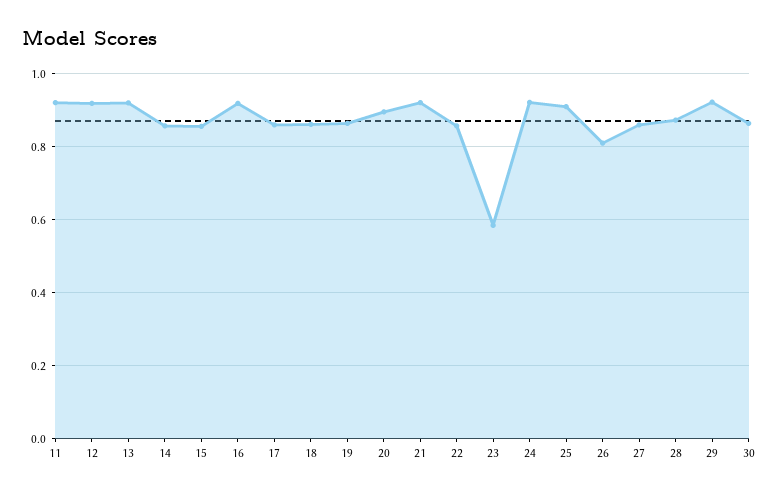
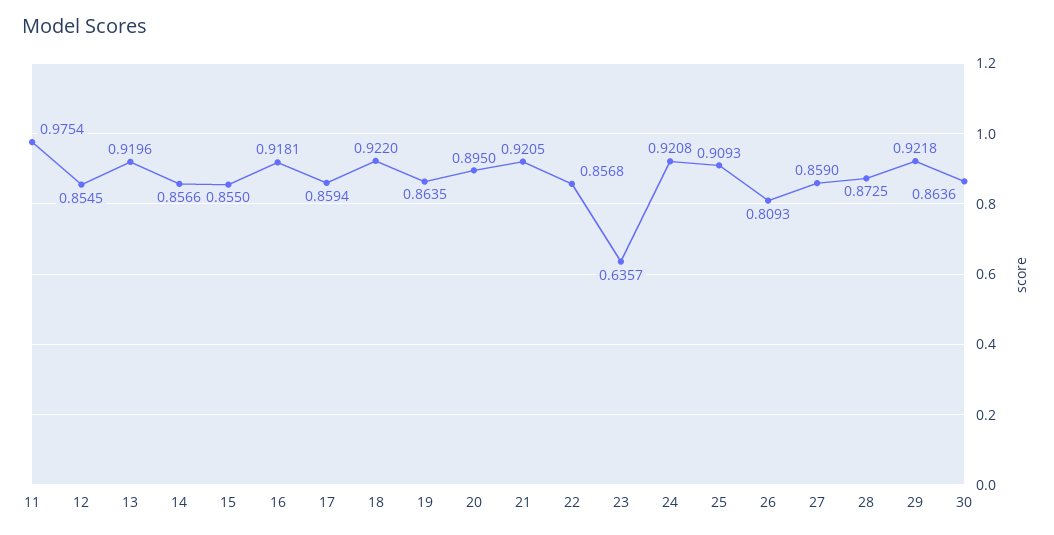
11: 0.92 -> 0.9754
12: 0.92 -> 0.8545
18: 0.86 -> 0.922
23: 0.58 -> 0.6357

